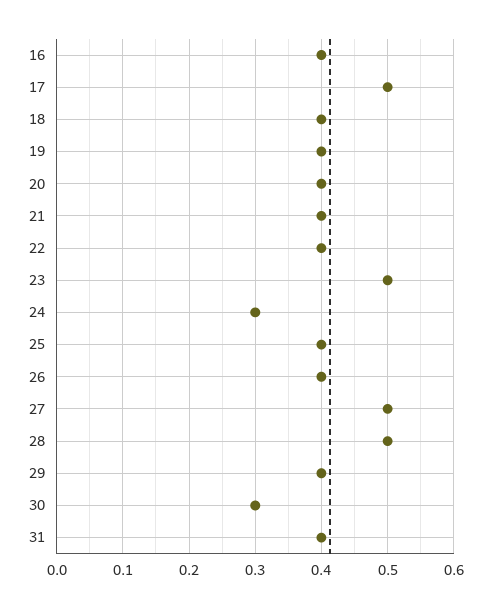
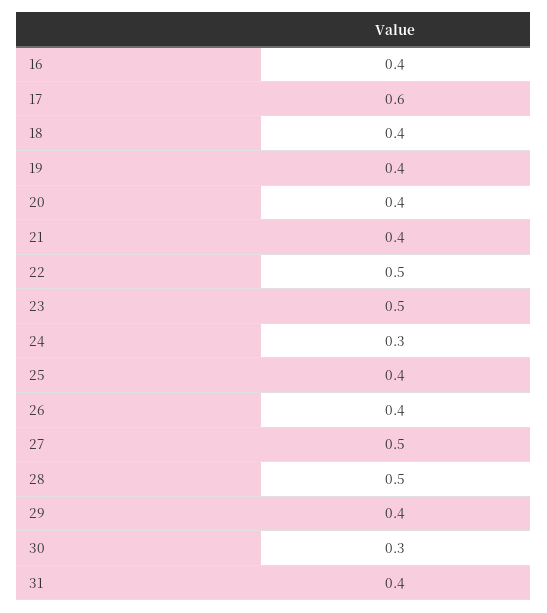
17: 0.5 -> 0.6
22: 0.4 -> 0.5

